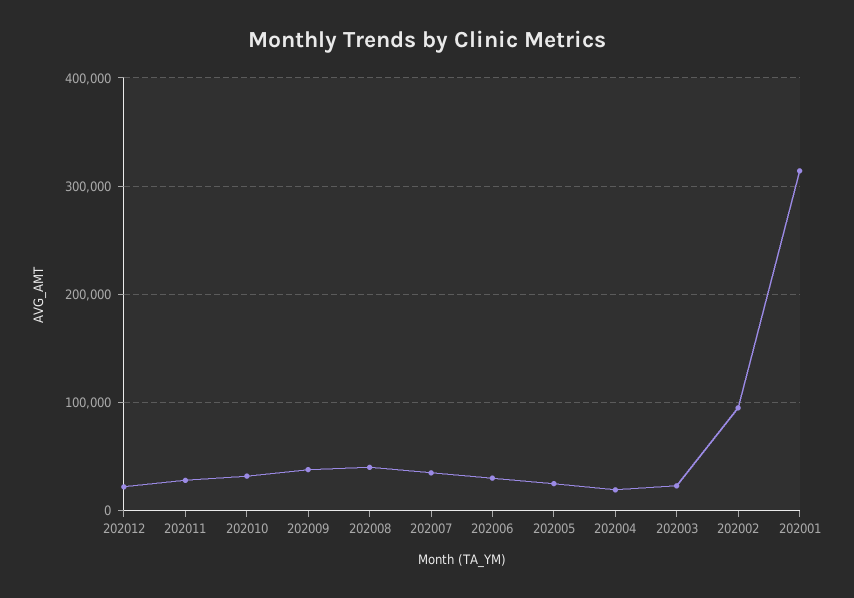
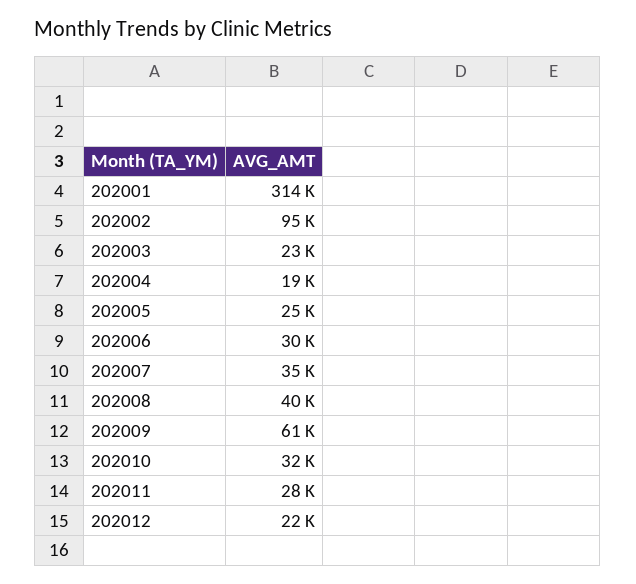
202009: 40000 -> 61000

